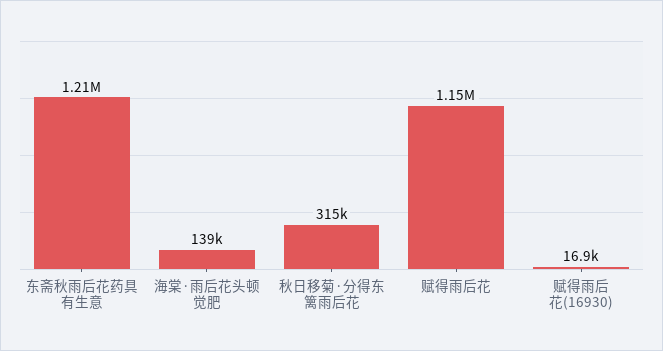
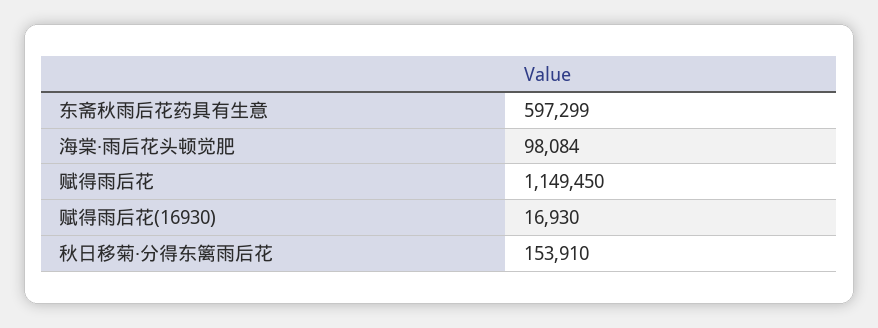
东斋秋雨后花药具有生意: 1210000 -> 597299
海棠·雨后花头顿觉肥: 139000 -> 98084
秋日移菊·分得东篱雨后花: 315000 -> 153910

